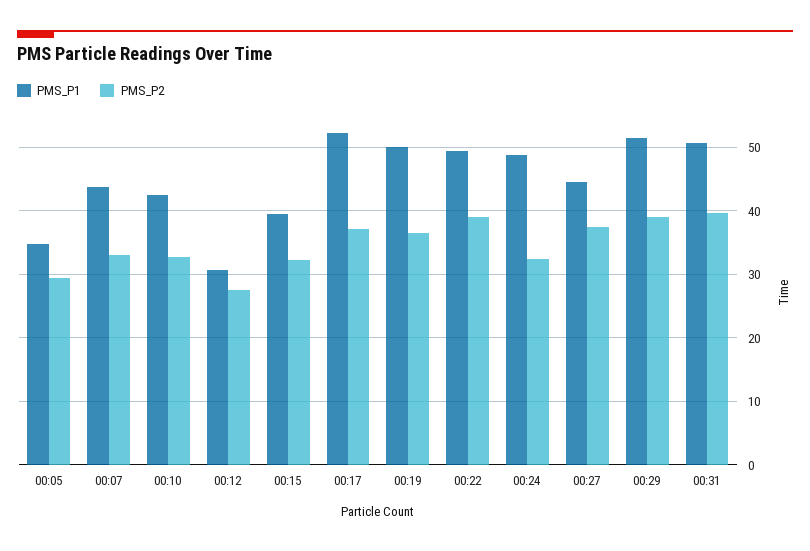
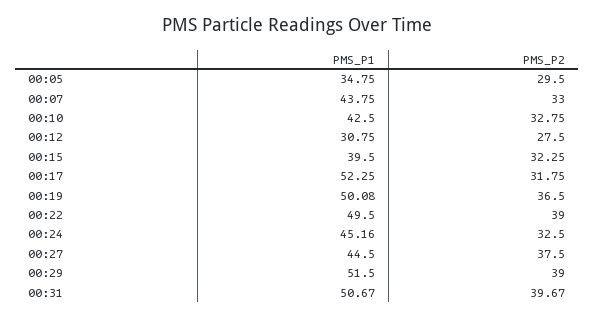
PMS_P2, 00:17: 37 -> 31.75
PMS_P1, 00:24: 49 -> 45.16

